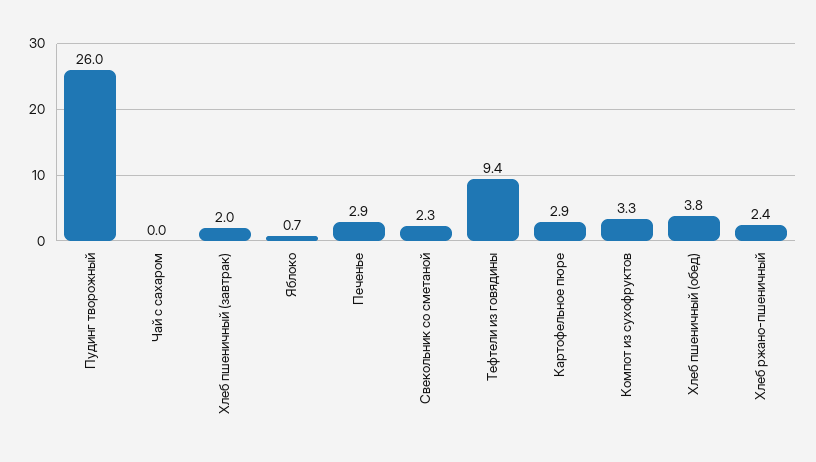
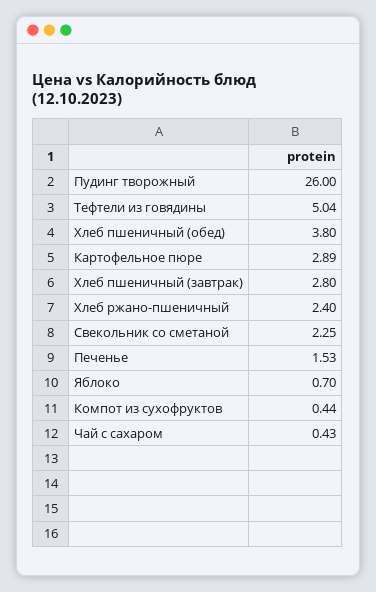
Чай с сахаром: 0 -> 0.43
Хлеб пшеничный (завтрак): 2 -> 2.8
Печенье: 2.9 -> 1.53
Тефтели из говядины: 9.4 -> 5.04
Компот из сухофруктов: 3.3 -> 0.44

